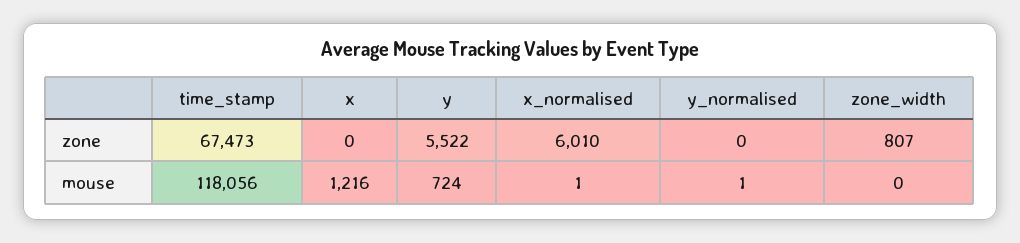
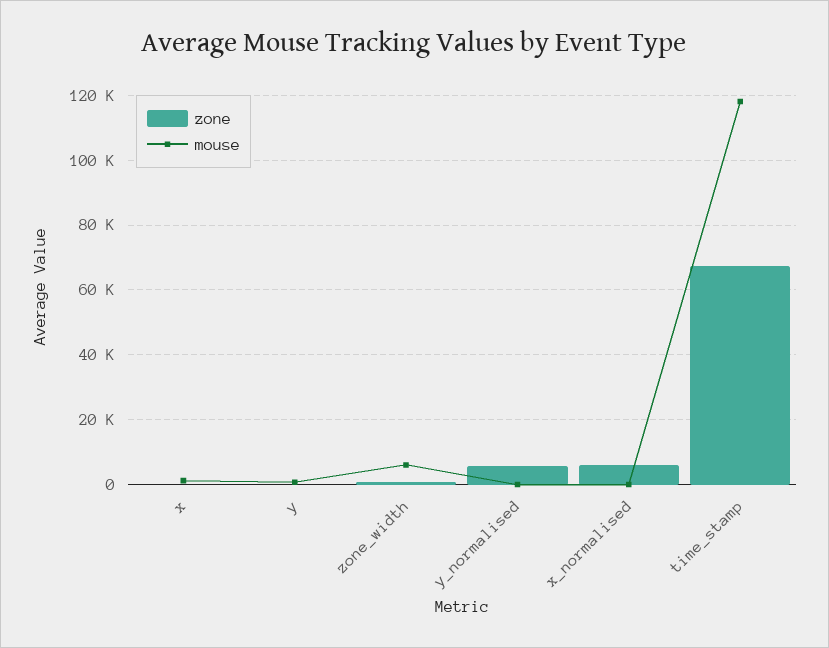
zone, y: 5522 -> 0
zone, y_normalised: 0 -> 6000
mouse, zone_width: 0 -> 6000

